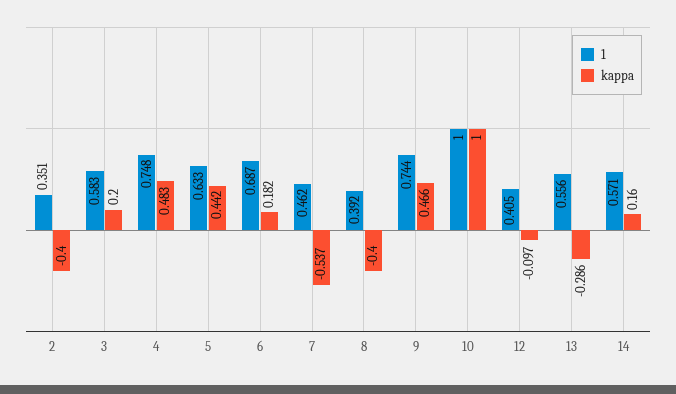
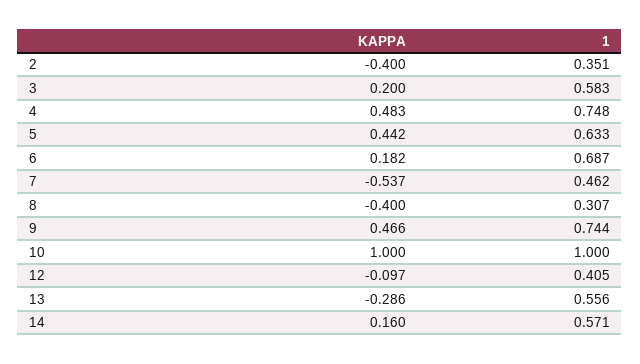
1, 8: 0.392 -> 0.307

